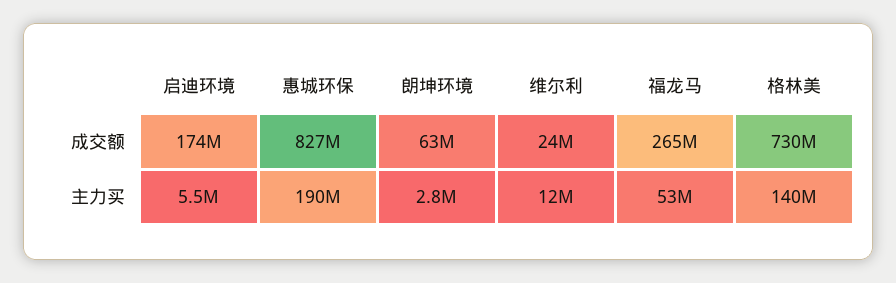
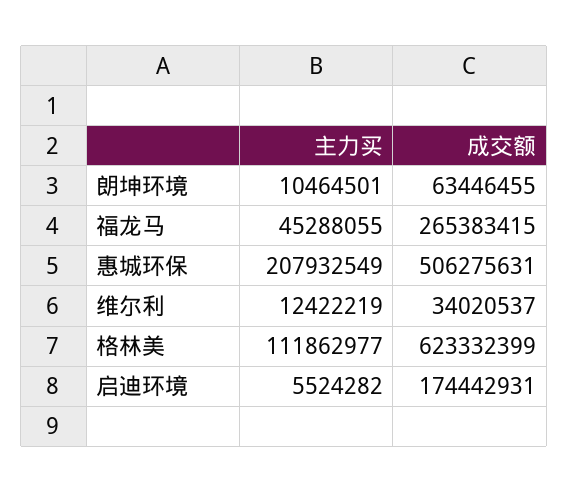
惠城环保, 成交额: 827000000 -> 506275631
维尔利, 成交额: 24000000 -> 34020537
格林美, 成交额: 730000000 -> 623332399
惠城环保, 主力买: 190000000 -> 207932549
朗坤环境, 主力买: 2800000 -> 10464501
福龙马, 主力买: 53000000 -> 45288055
格林美, 主力买: 140000000 -> 111862977

